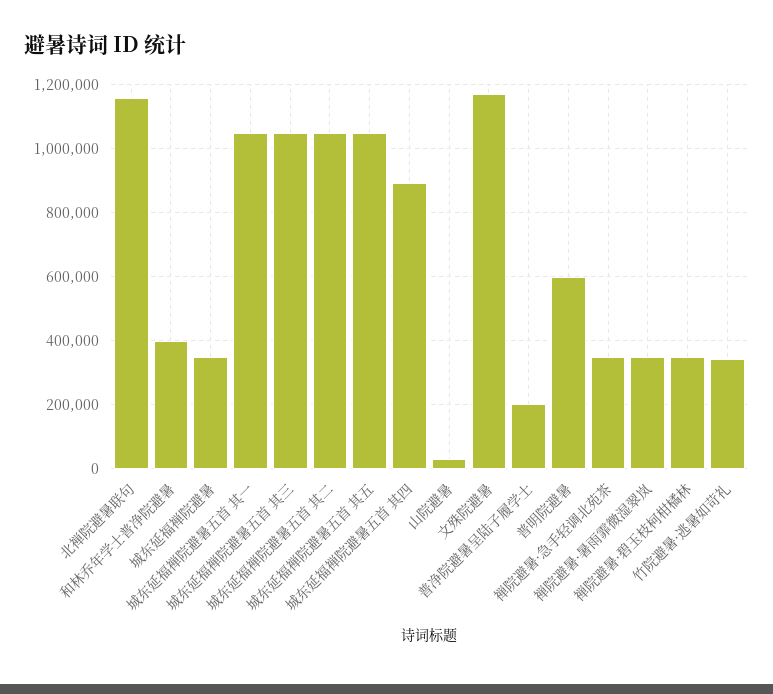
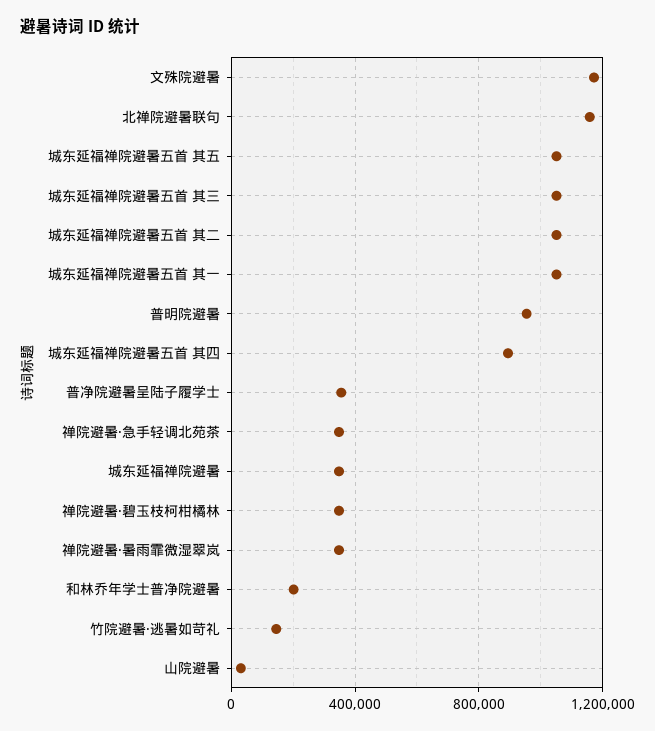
和林乔年学士普净院避暑: 400000 -> 200000
普净院避暑呈陆子履学士: 200000 -> 350000
普明院避暑: 600000 -> 950000
竹院避暑·逃暑如苛礼: 340000 -> 150000

